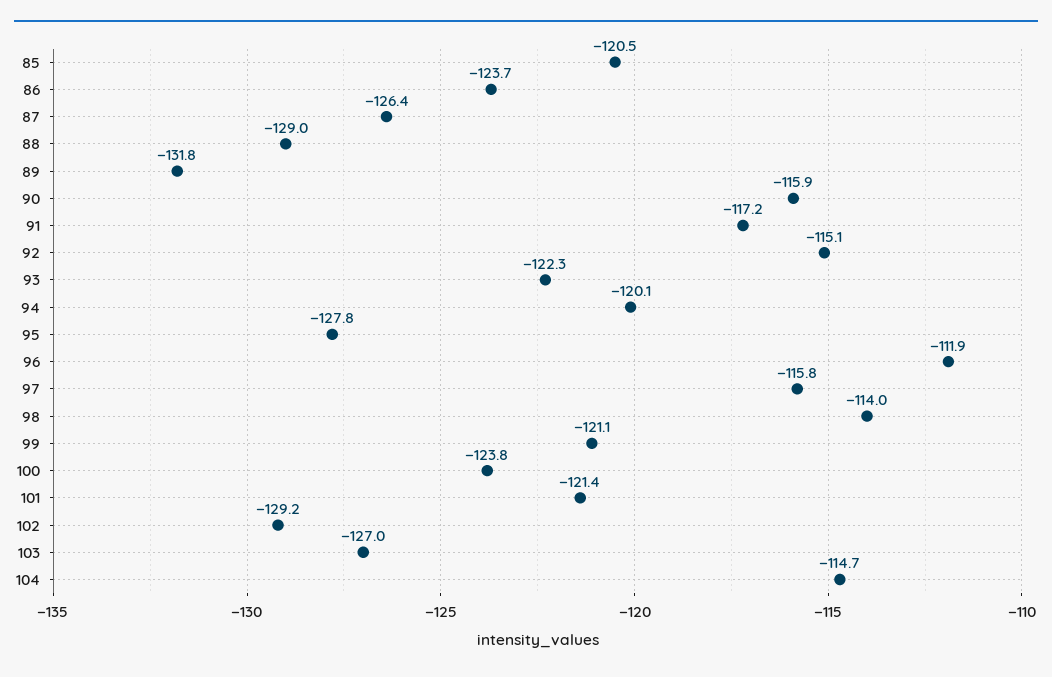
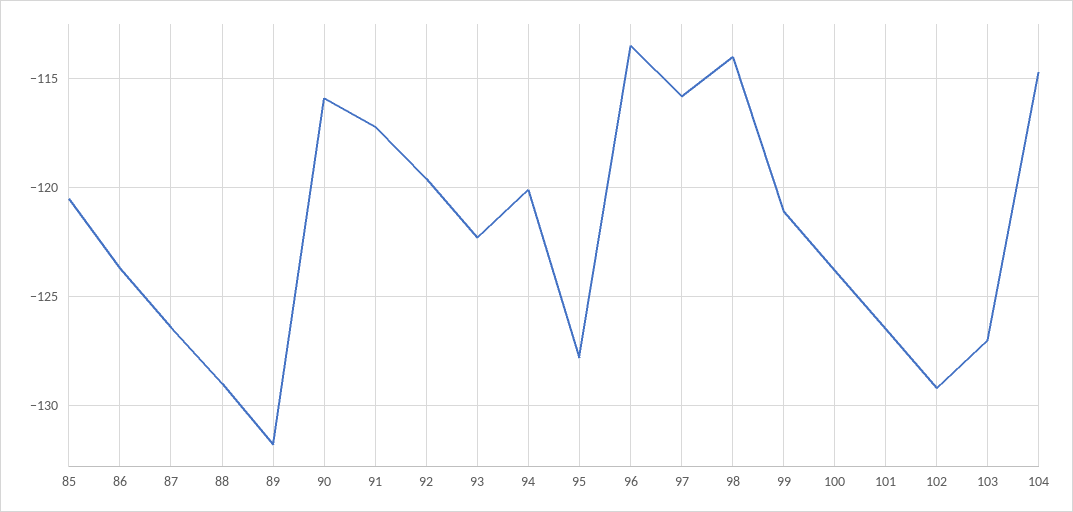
92: -115.1 -> -119.5
96: -111.9 -> -113.5
101: -121.4 -> -126.5

